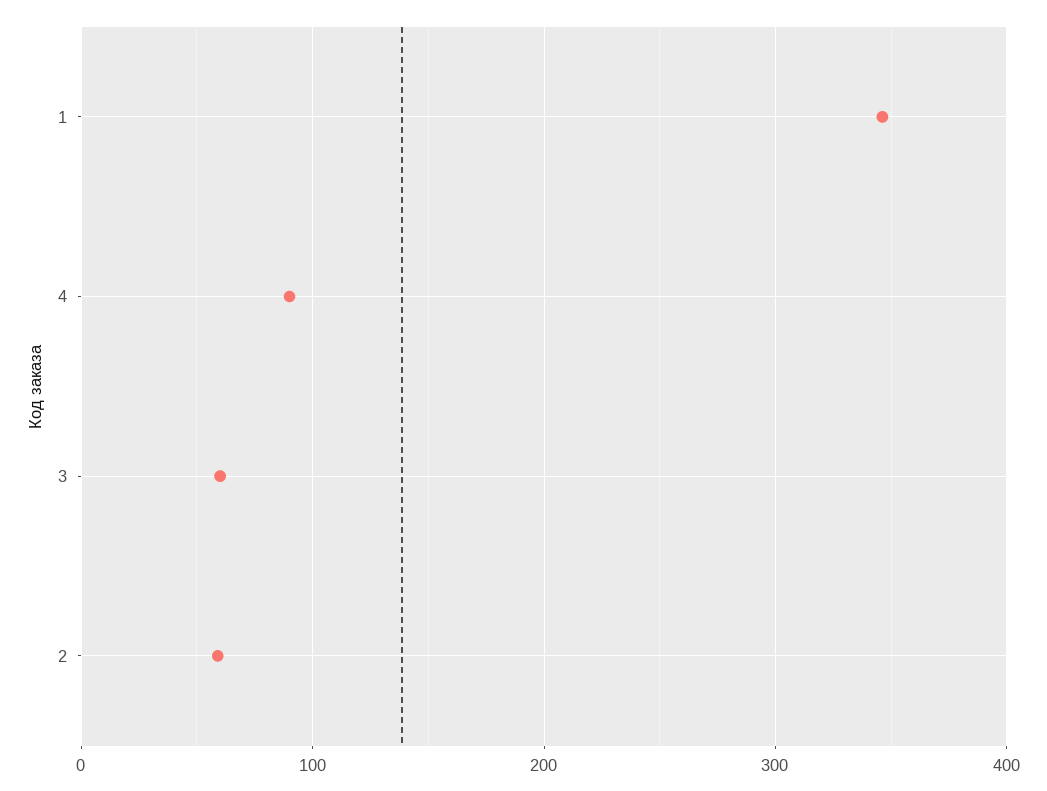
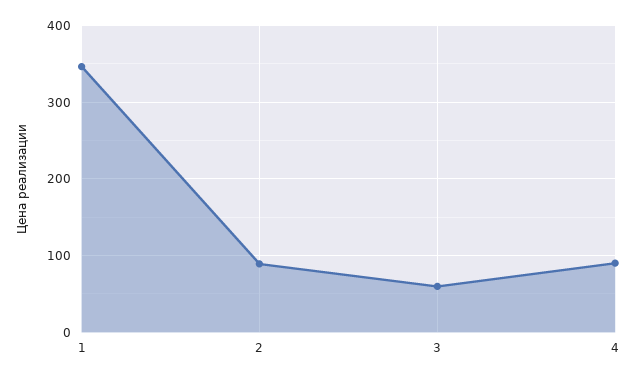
2: 60 -> 90

